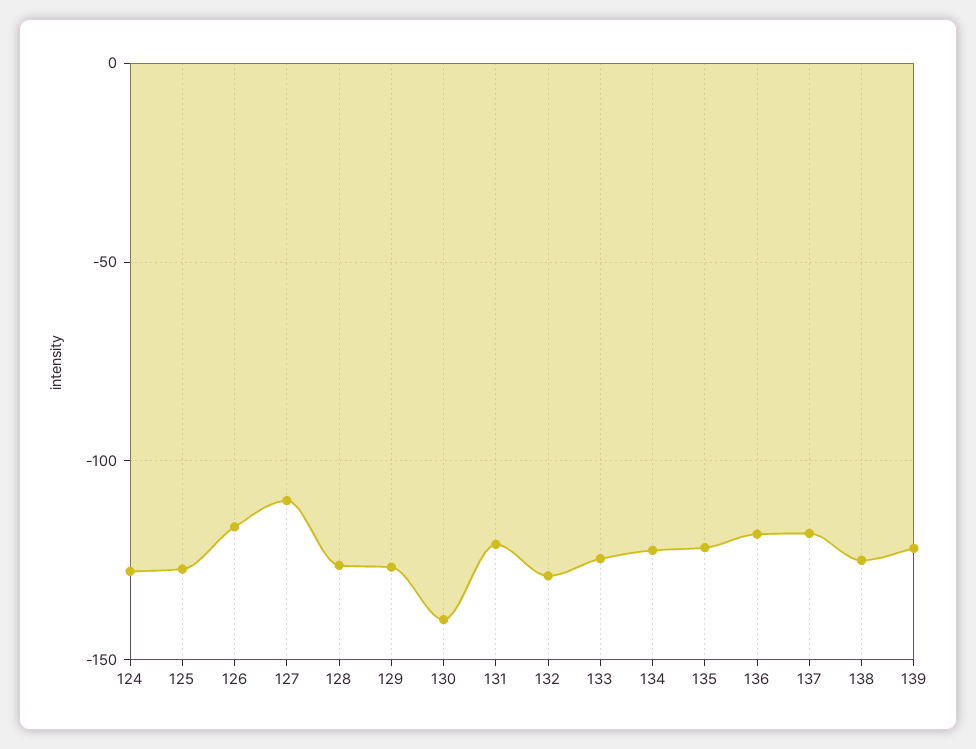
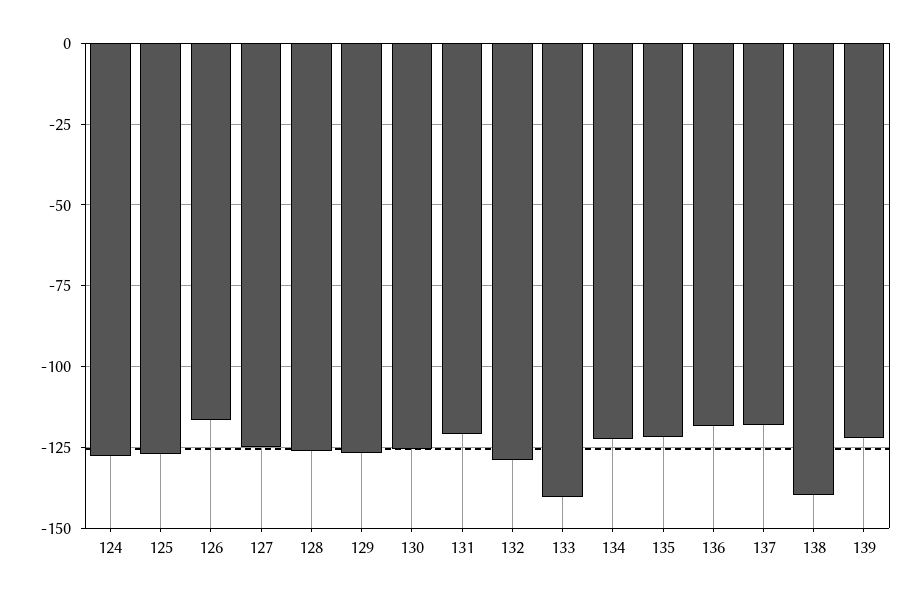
127: -110 -> -125
130: -140 -> -125
133: -125 -> -140
138: -125 -> -140

